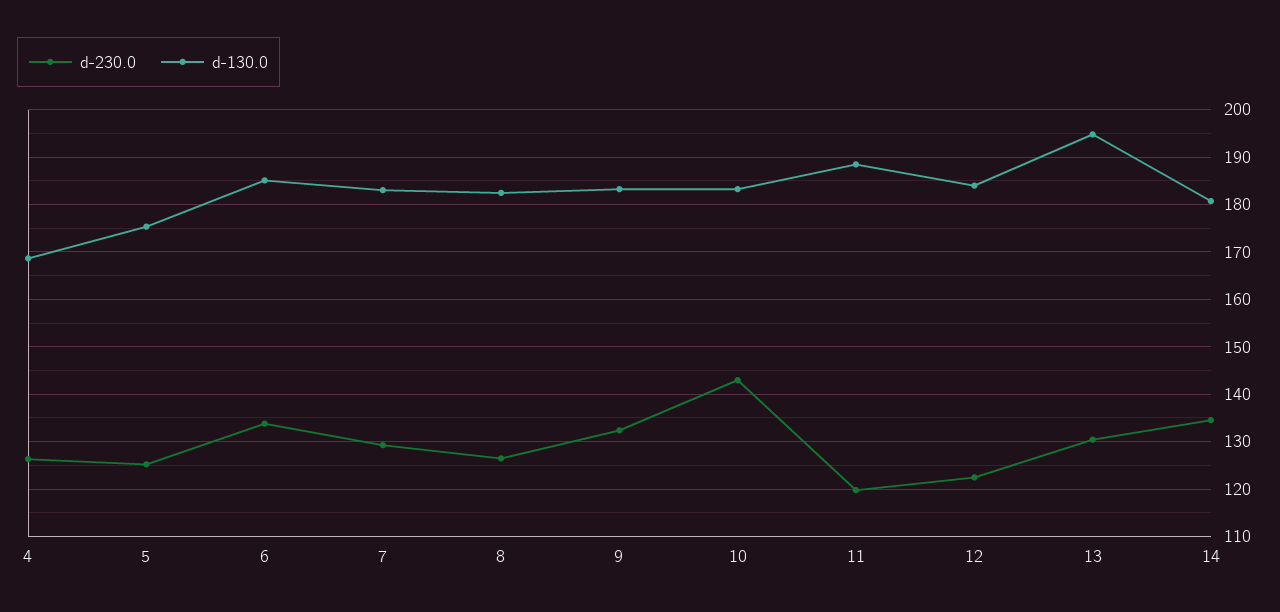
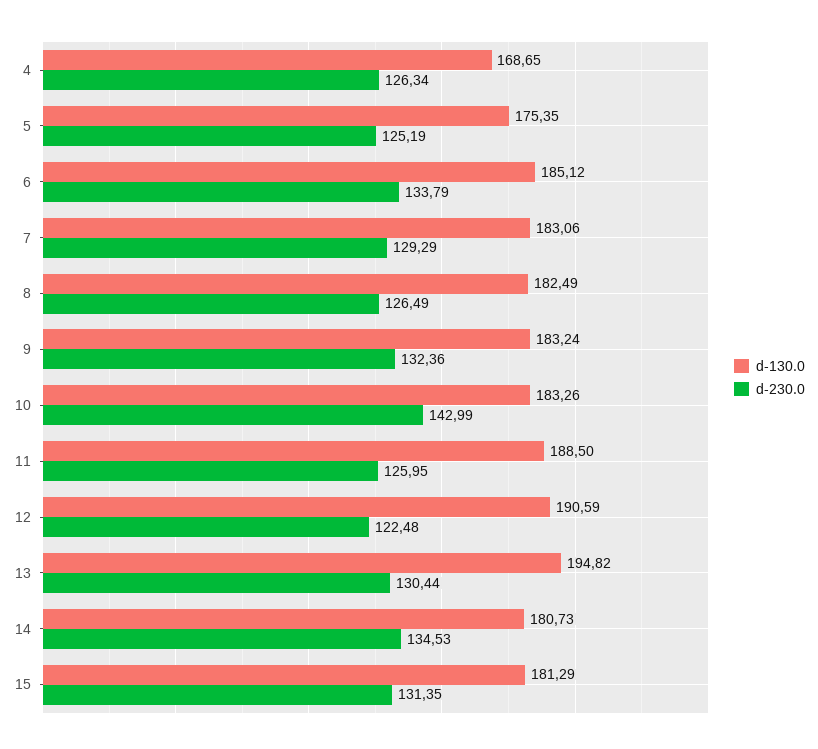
d-230.0, 11: 120 -> 125.95
d-130.0, 12: 184 -> 190.59
d-130.0, 15: none -> 181.29
d-230.0, 15: none -> 131.35

